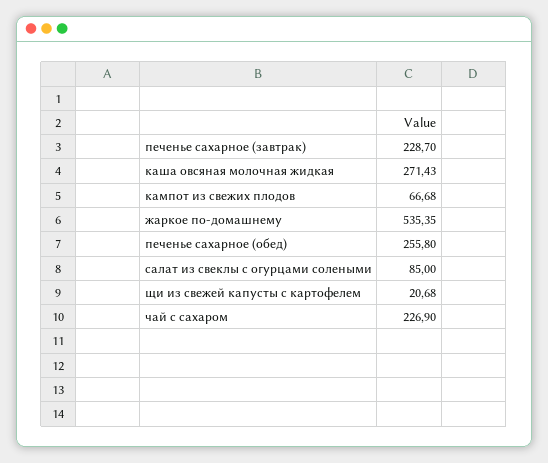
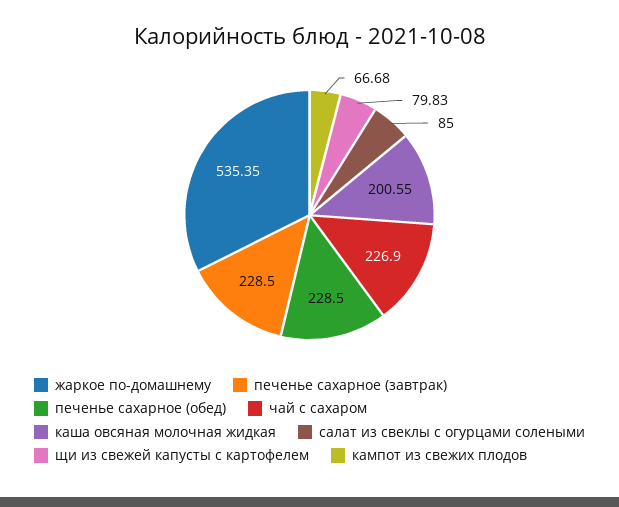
печенье сахарное (завтрак): 228.7 -> 228.5
каша овсяная молочная жидкая: 271.43 -> 200.55
печенье сахарное (обед): 255.8 -> 228.5
щи из свежей капусты с картофелем: 20.68 -> 79.83

